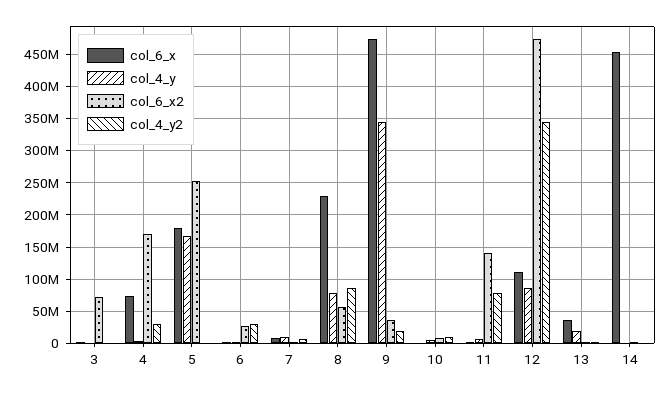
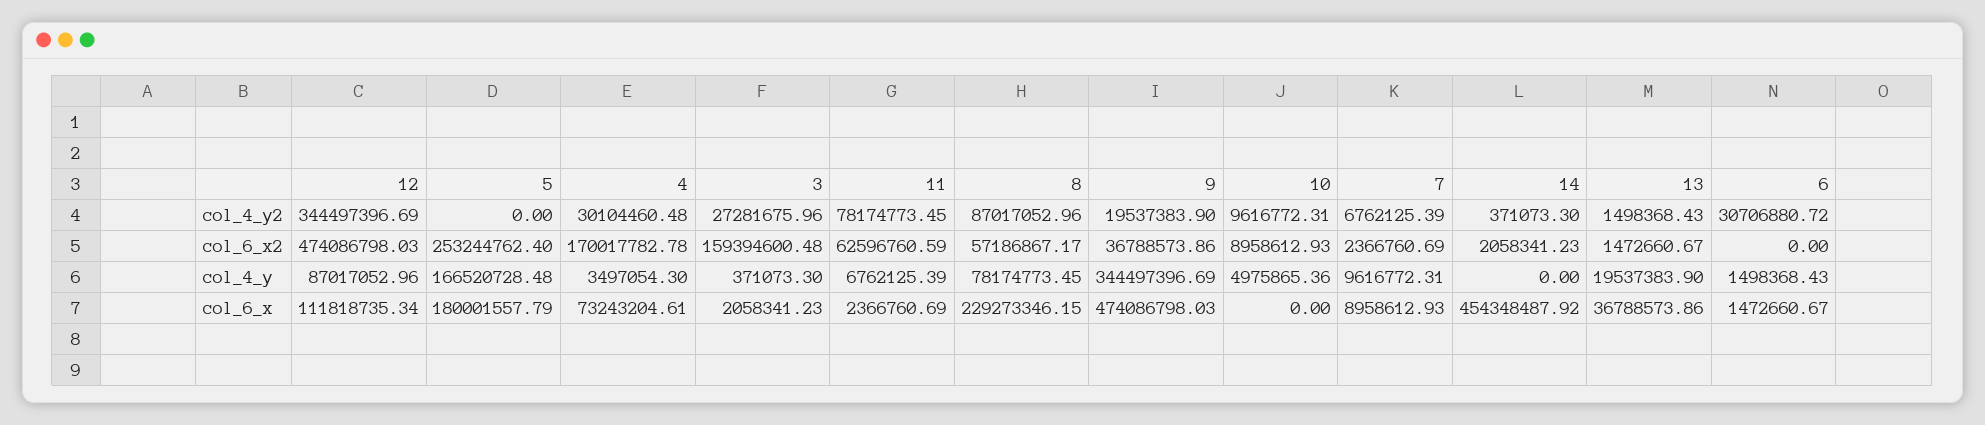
col_6_x2, 3: 70000000 -> 159394600.48
col_4_y2, 3: 0 -> 27281675.96
col_6_x2, 6: 30000000 -> 0
col_6_x2, 11: 140000000 -> 62596760.59

